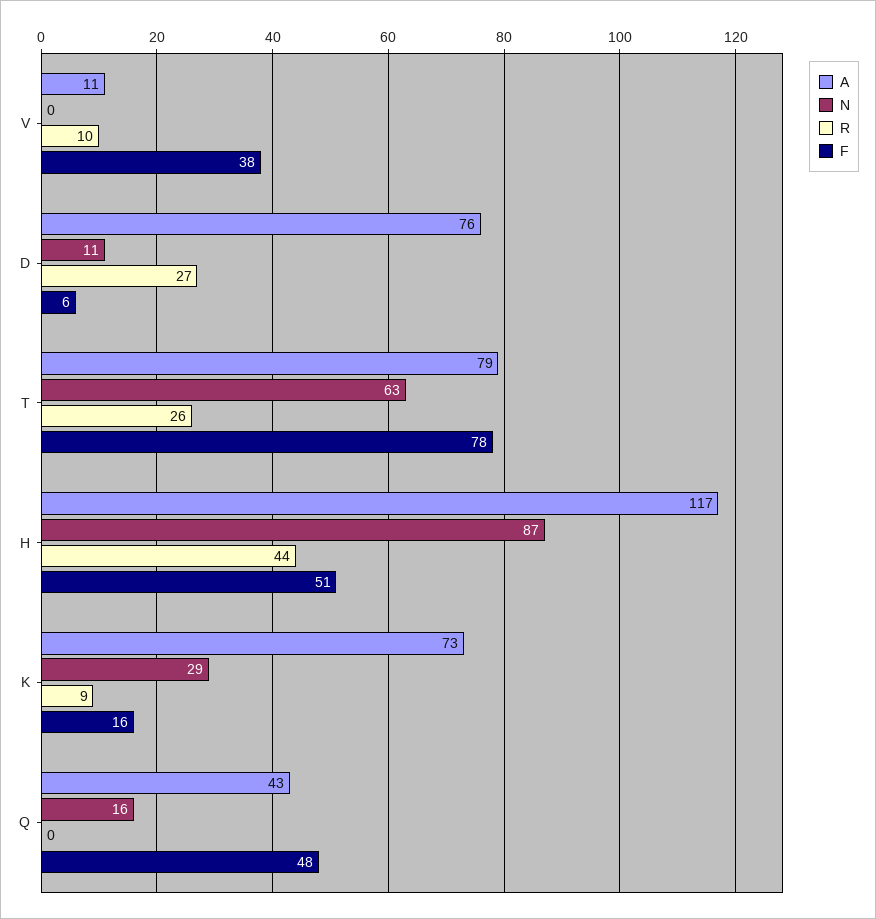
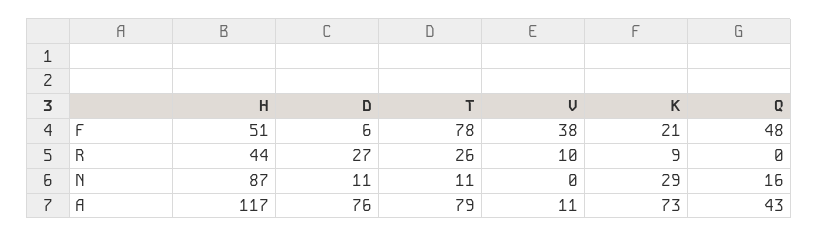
N, T: 63 -> 11
F, K: 16 -> 21

